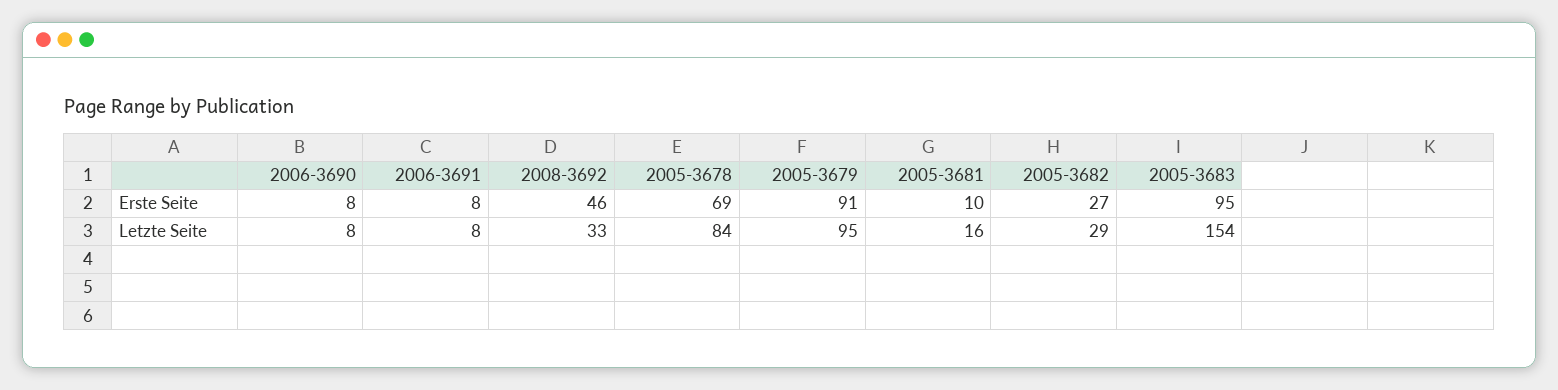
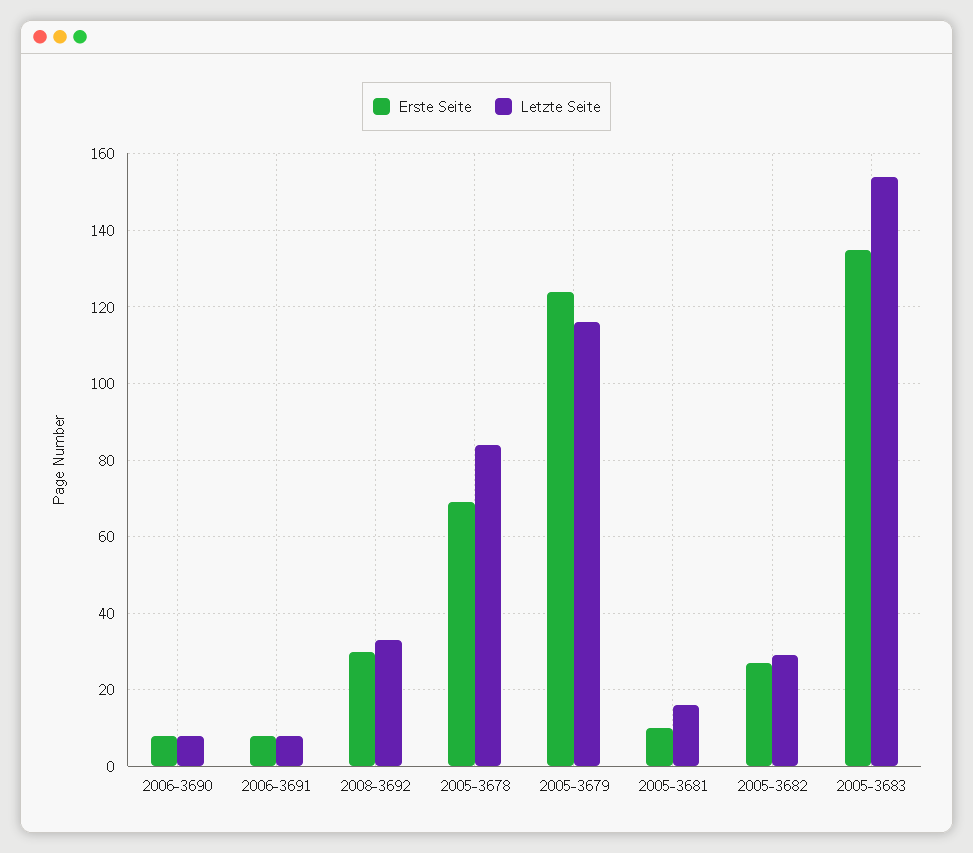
Erste Seite, 2008-3692: 46 -> 30
Erste Seite, 2005-3679: 91 -> 125
Erste Seite, 2005-3683: 95 -> 135
Letzte Seite, 2005-3679: 95 -> 115

